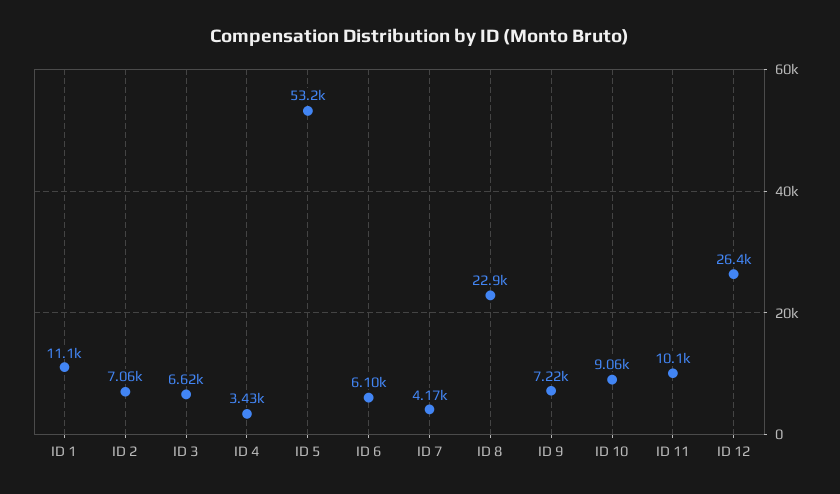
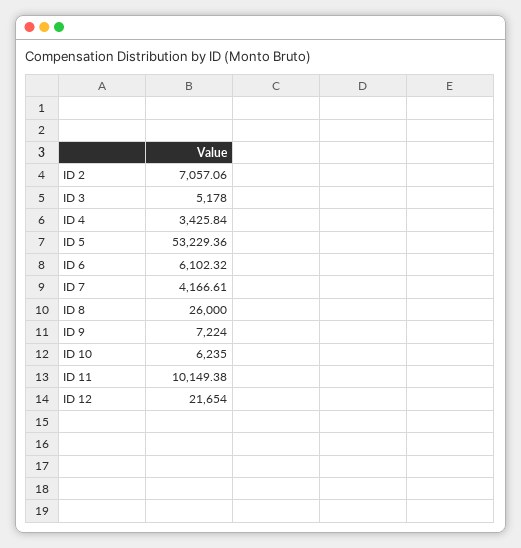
ID 1: 11100 -> none
ID 3: 6620 -> 5178
ID 8: 22900 -> 26000
ID 10: 9060 -> 6235
ID 12: 26400 -> 21654

